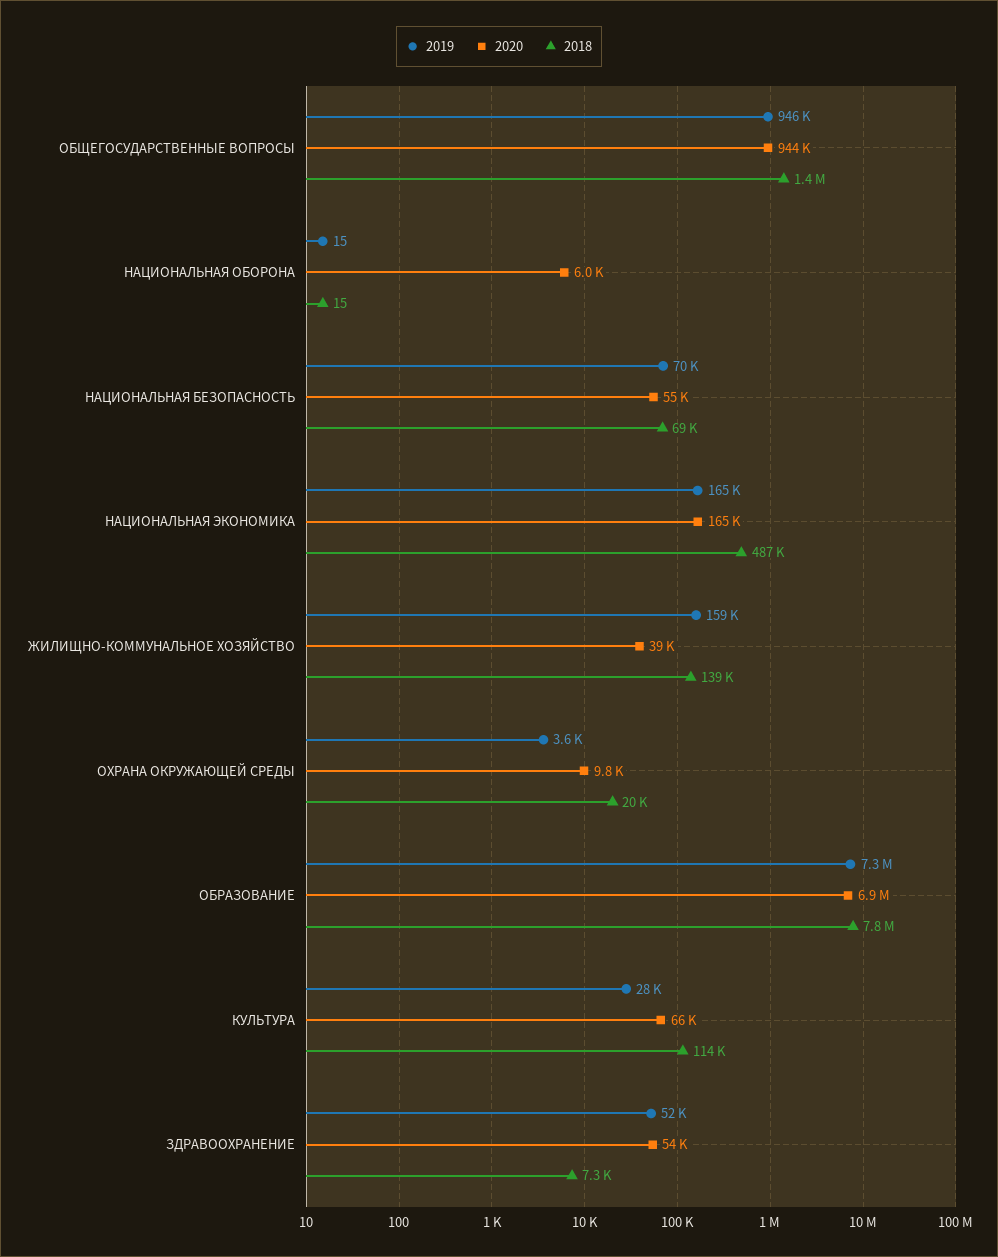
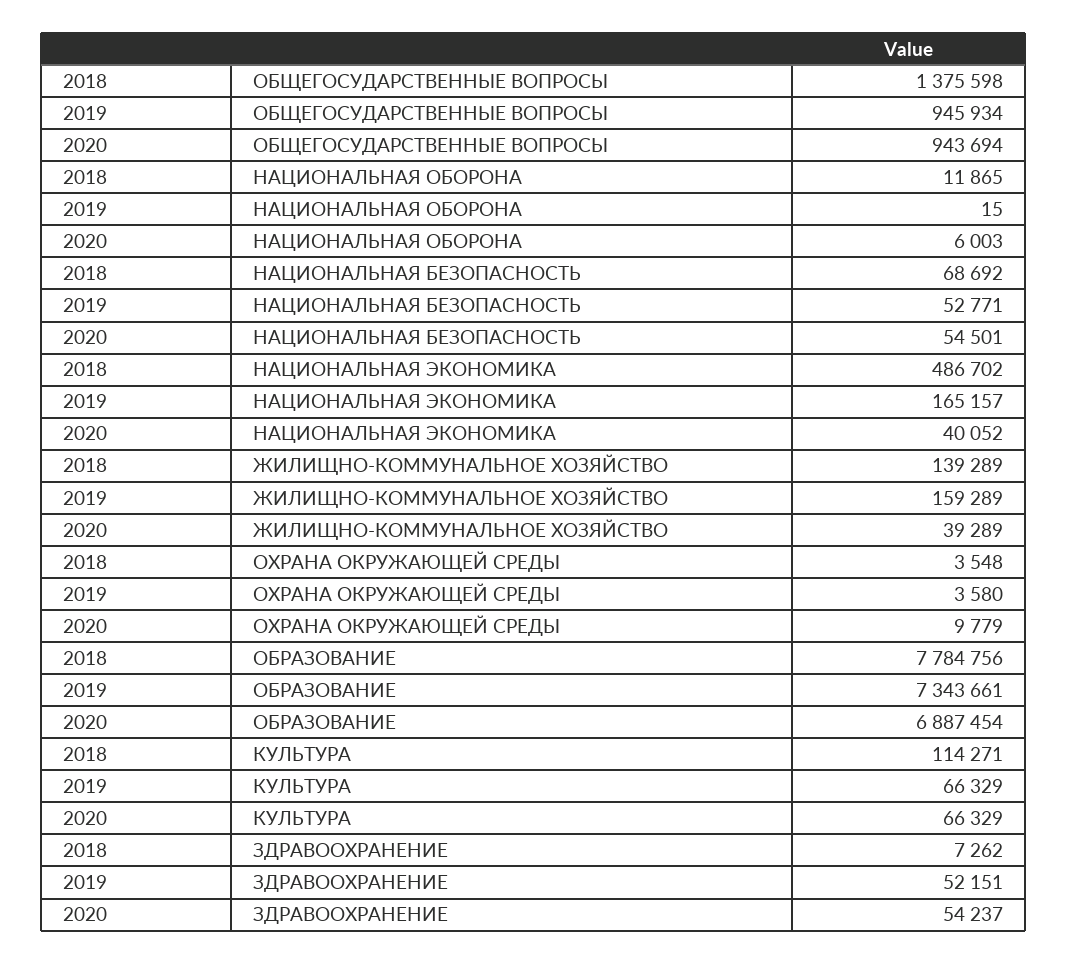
2018, НАЦИОНАЛЬНАЯ ОБОРОНА: 15 -> 11865
2019, НАЦИОНАЛЬНАЯ БЕЗОПАСНОСТЬ: 70000 -> 52771
2020, НАЦИОНАЛЬНАЯ ЭКОНОМИКА: 165000 -> 40052
2018, ОХРАНА ОКРУЖАЮЩЕЙ СРЕДЫ: 20000 -> 3548
2019, КУЛЬТУРА: 28000 -> 66329

